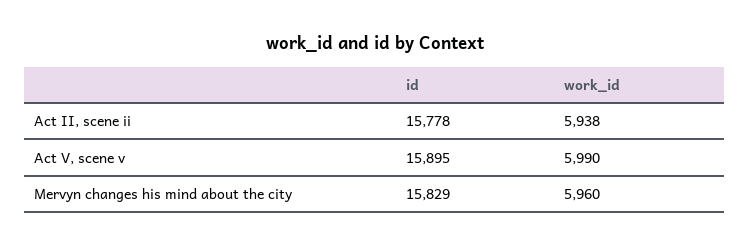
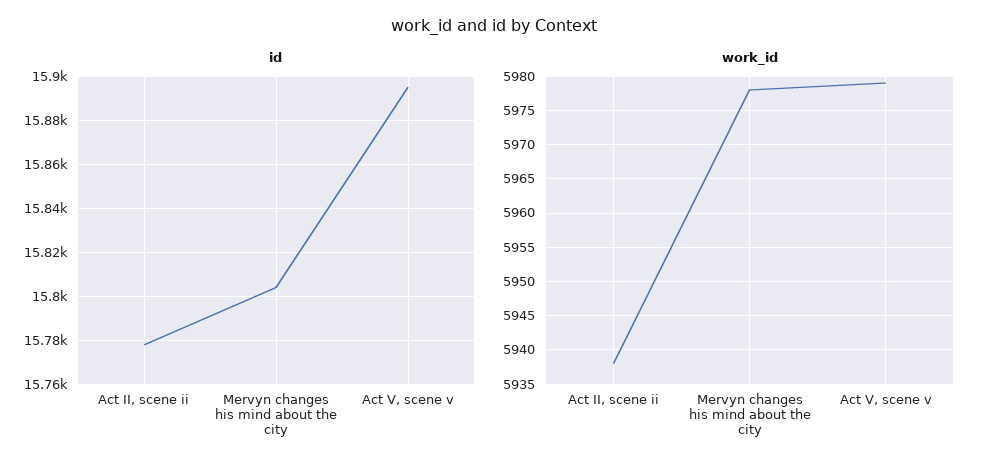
work_id, Act V, scene v: 5990 -> 5979
id, Mervyn changes his mind about the city: 15829 -> 15805
work_id, Mervyn changes his mind about the city: 5960 -> 5978

